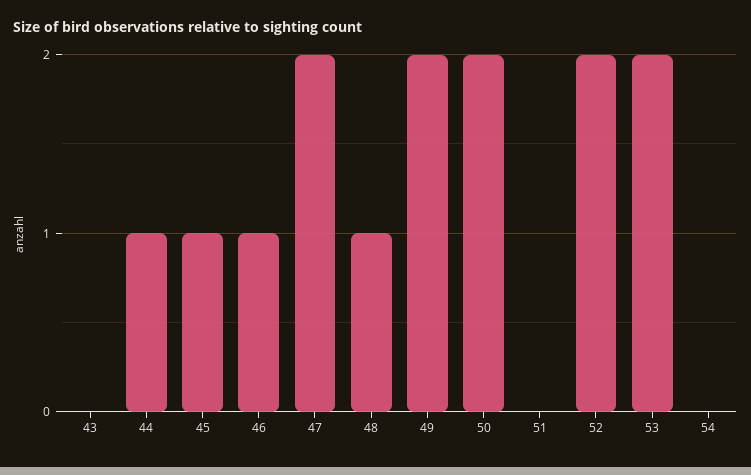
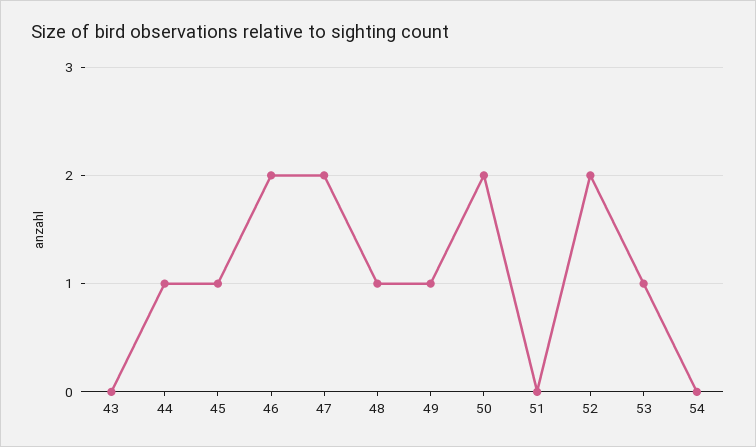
46: 1 -> 2
49: 2 -> 1
53: 2 -> 1

